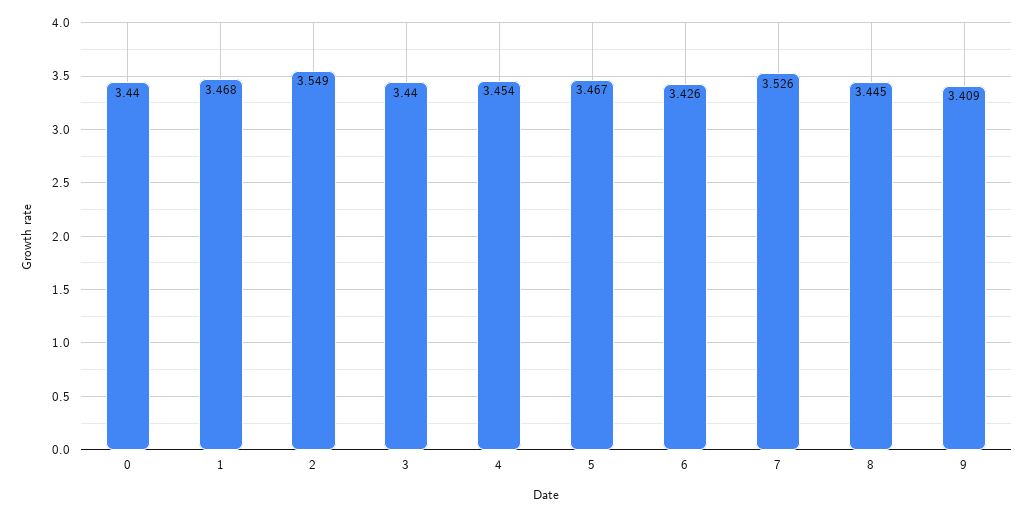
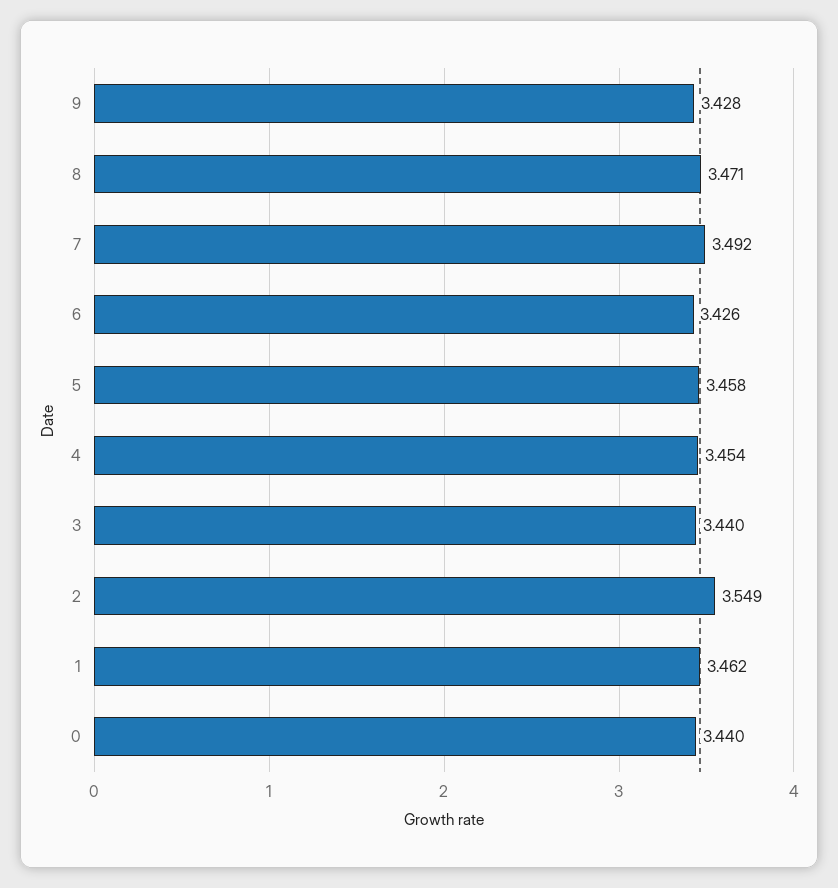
1: 3.468 -> 3.462
5: 3.467 -> 3.458
7: 3.526 -> 3.492
8: 3.445 -> 3.471
9: 3.409 -> 3.428

